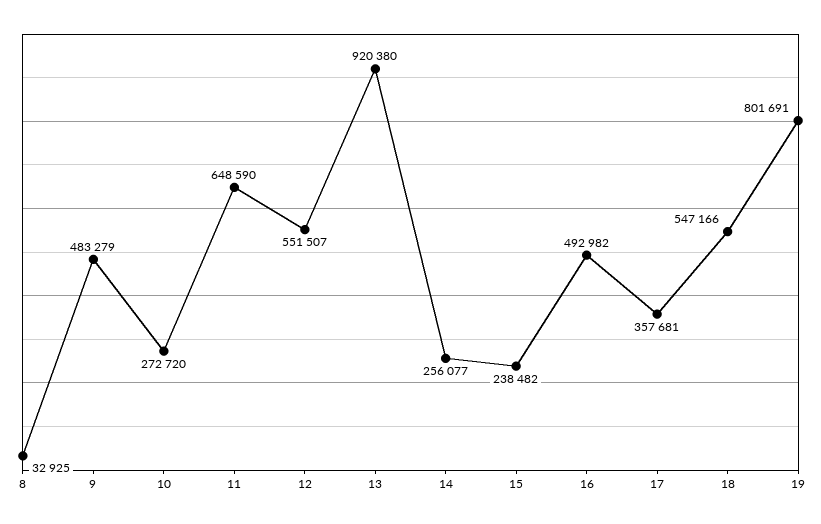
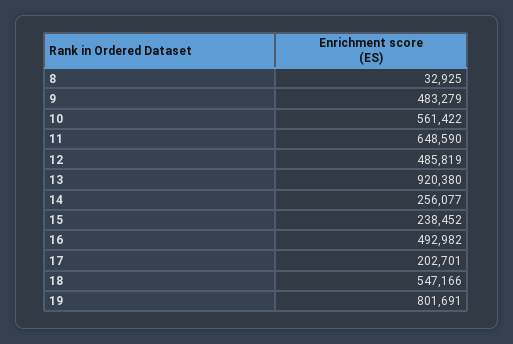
10: 272720 -> 561422
12: 551507 -> 485819
15: 238482 -> 238452
17: 357681 -> 202701

